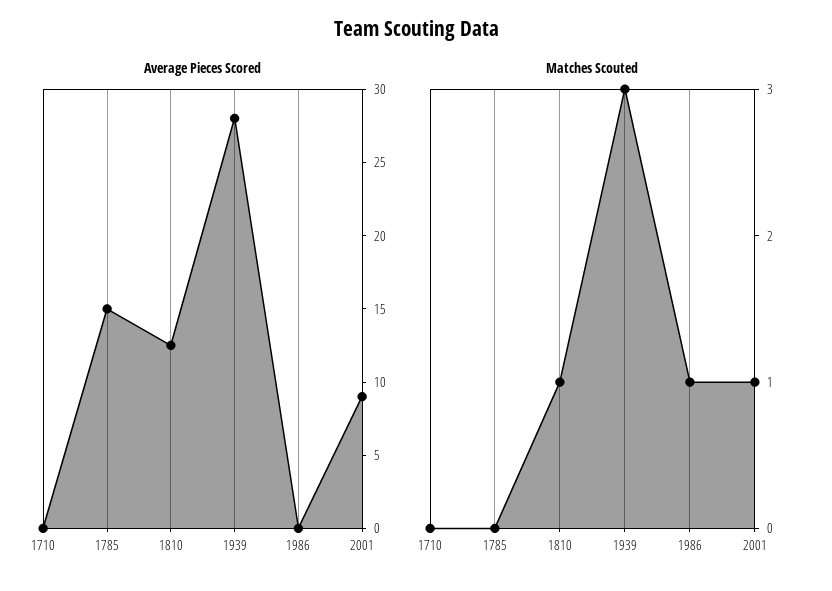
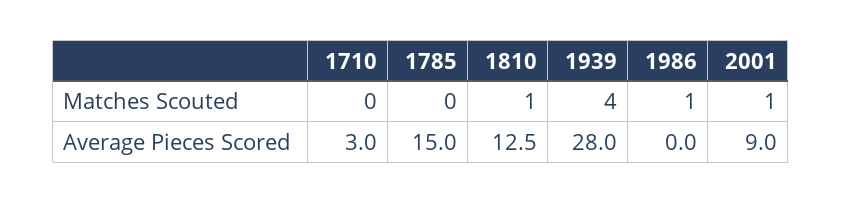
Average Pieces Scored, 1710: 0 -> 3
Matches Scouted, 1939: 3 -> 4

